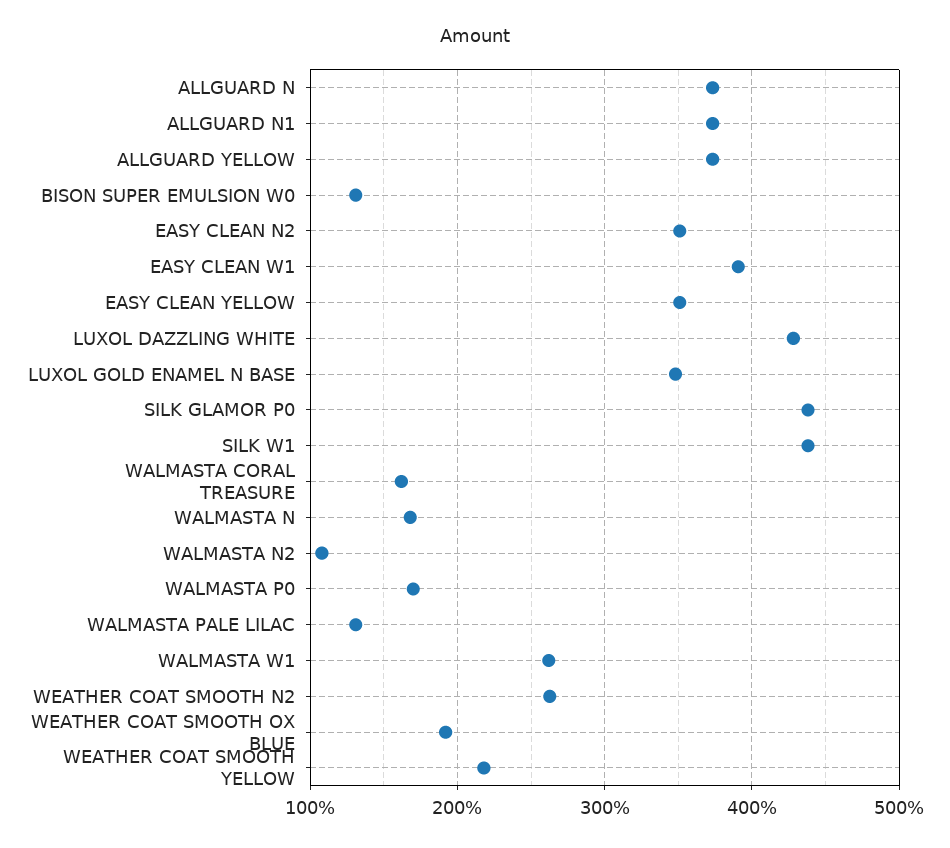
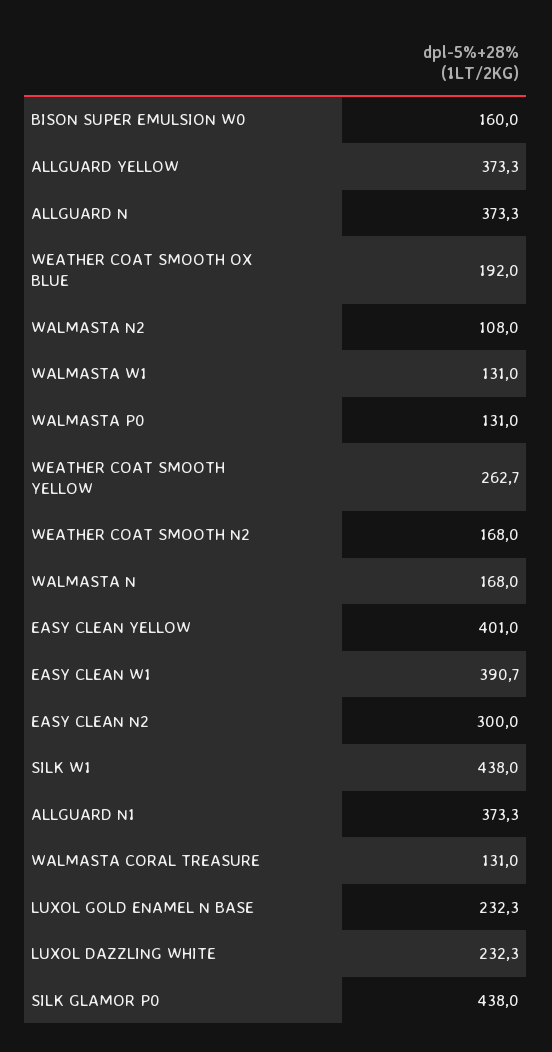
BISON SUPER EMULSION W0: 130 -> 160
EASY CLEAN N2: 350 -> 300
EASY CLEAN YELLOW: 350 -> 401
LUXOL DAZZLING WHITE: 430 -> 232.3
LUXOL GOLD ENAMEL N BASE: 350 -> 232.3
WALMASTA CORAL TREASURE: 160 -> 131
WALMASTA P0: 170 -> 131
WALMASTA PALE LILAC: 130 -> none
WALMASTA W1: 260 -> 131
WEATHER COAT SMOOTH N2: 260 -> 168
WEATHER COAT SMOOTH YELLOW: 220 -> 262.7

